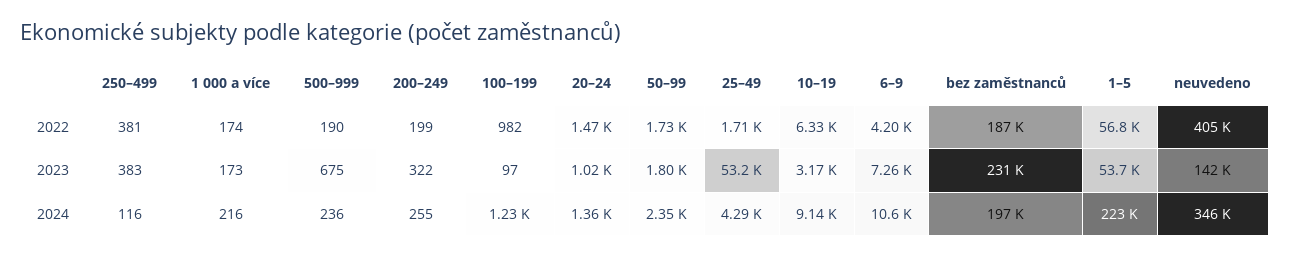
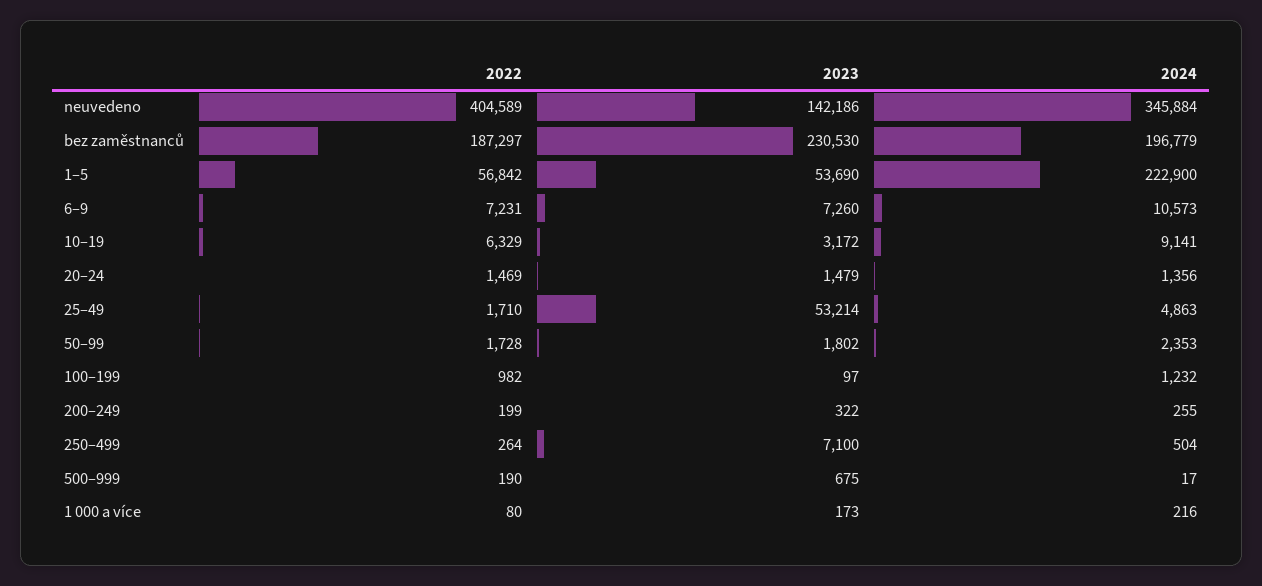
250–499, 2022: 381 -> 264
1 000 a více, 2022: 174 -> 80
6–9, 2022: 4200 -> 7231
250–499, 2023: 383 -> 7100
20–24, 2023: 1020 -> 1479
250–499, 2024: 116 -> 504
500–999, 2024: 236 -> 17
25–49, 2024: 4290 -> 4863

